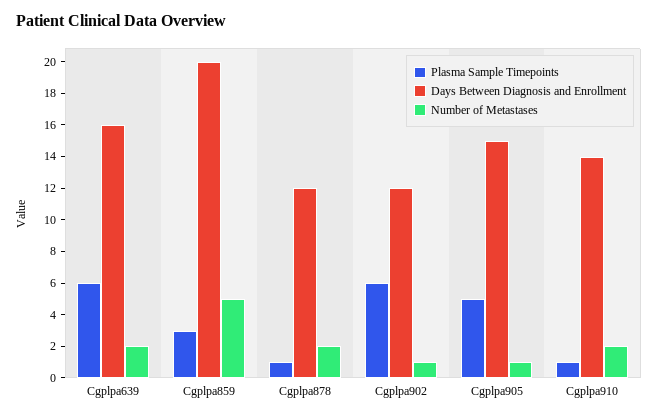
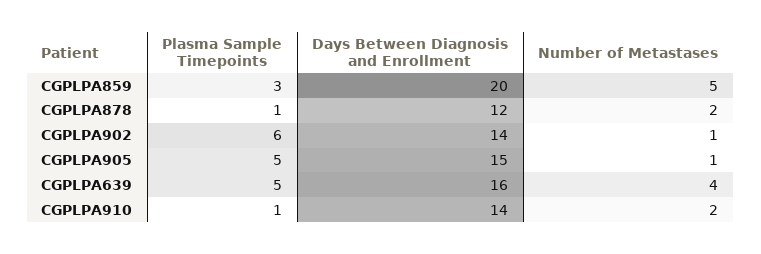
Plasma Sample Timepoints, Cgplpa639: 6 -> 5
Number of Metastases, Cgplpa639: 2 -> 4
Days Between Diagnosis and Enrollment, Cgplpa902: 12 -> 14

